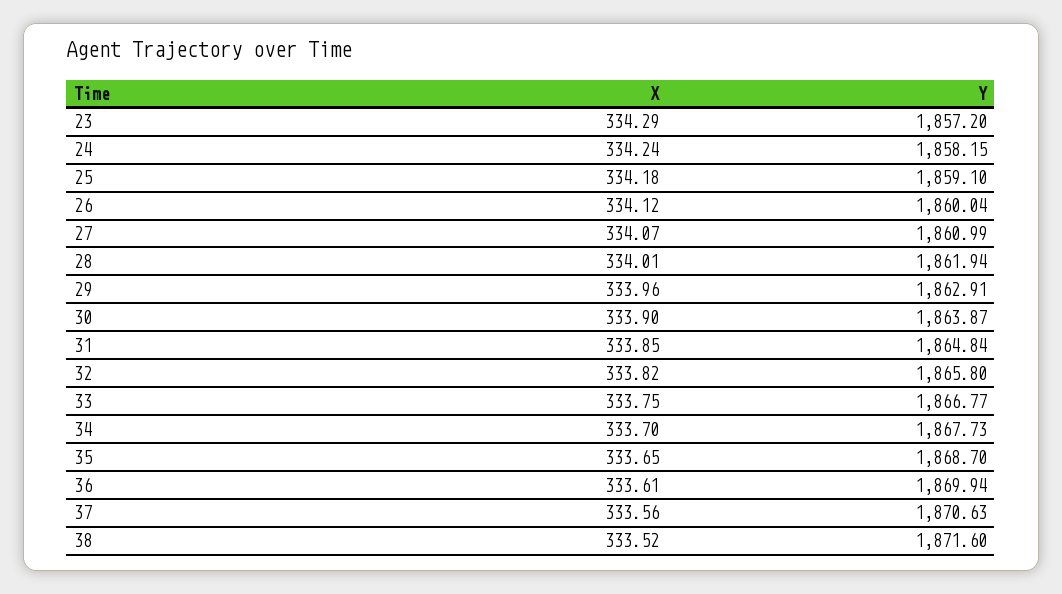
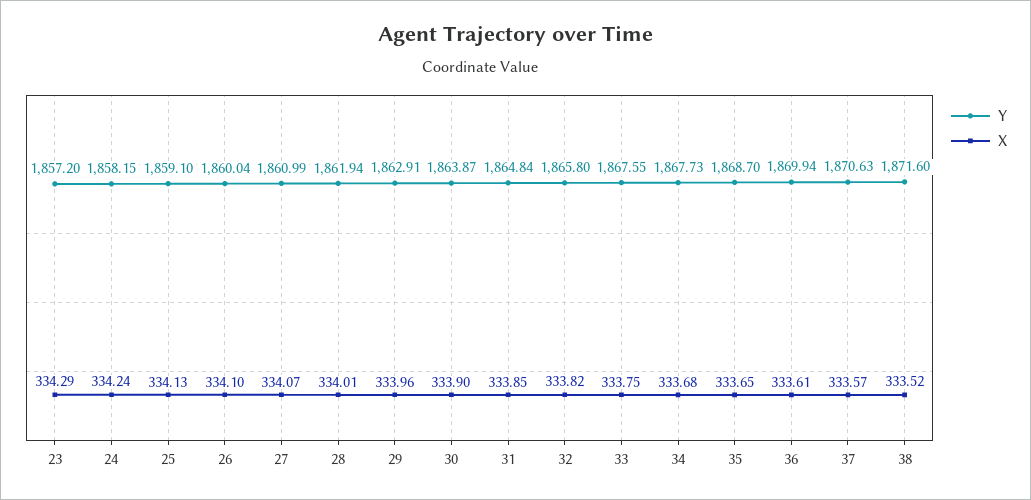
X, 25: 334.18 -> 334.13
X, 26: 334.12 -> 334.1
Y, 33: 1866.77 -> 1867.55
X, 34: 333.7 -> 333.68
X, 37: 333.56 -> 333.57

